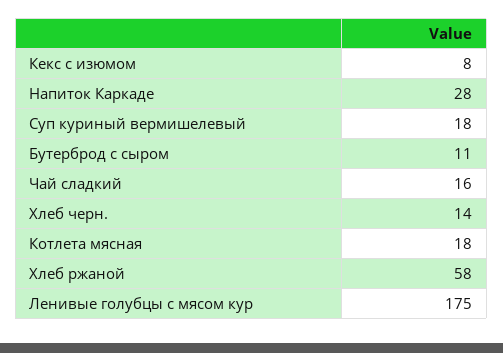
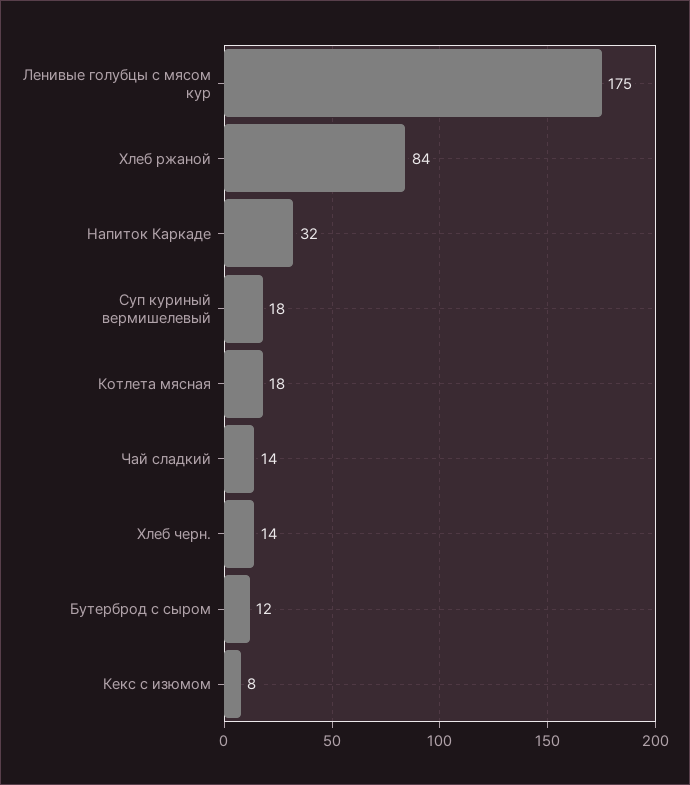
Напиток Каркаде: 28 -> 32
Бутерброд с сыром: 11 -> 12
Чай сладкий: 16 -> 14
Хлеб ржаной: 58 -> 84

